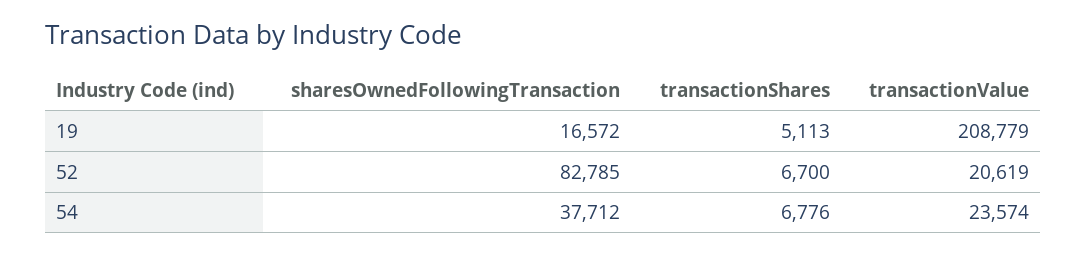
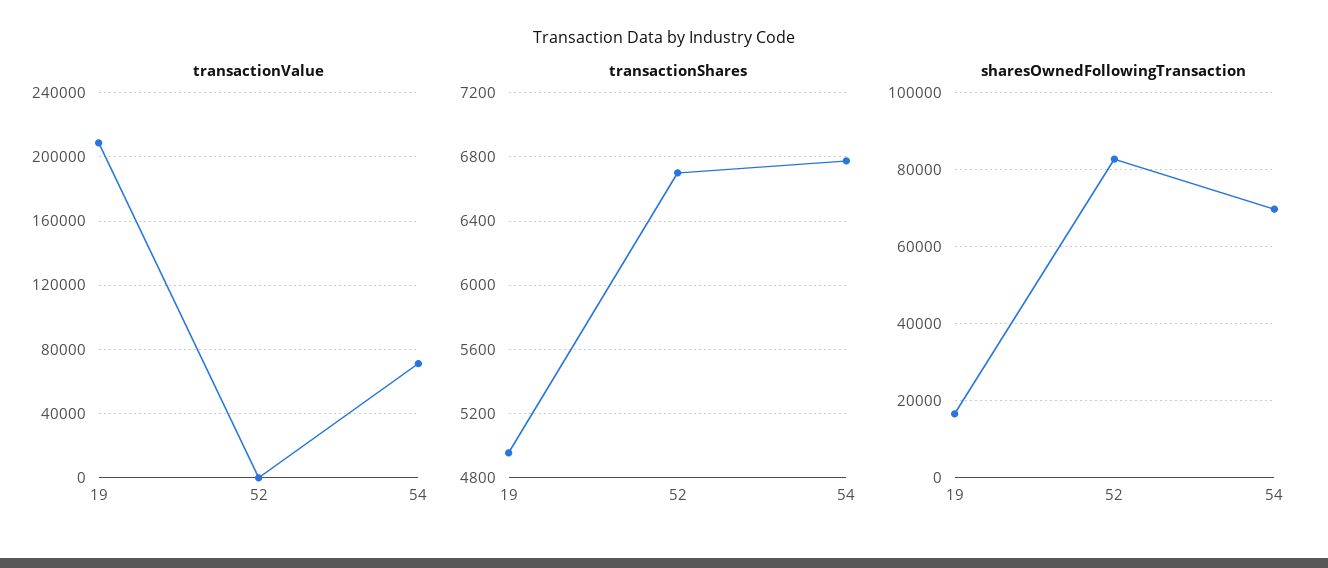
transactionShares, 19: 5113 -> 4950
transactionValue, 52: 20619 -> 0
sharesOwnedFollowingTransaction, 54: 37712 -> 70000
transactionValue, 54: 23574 -> 70000

